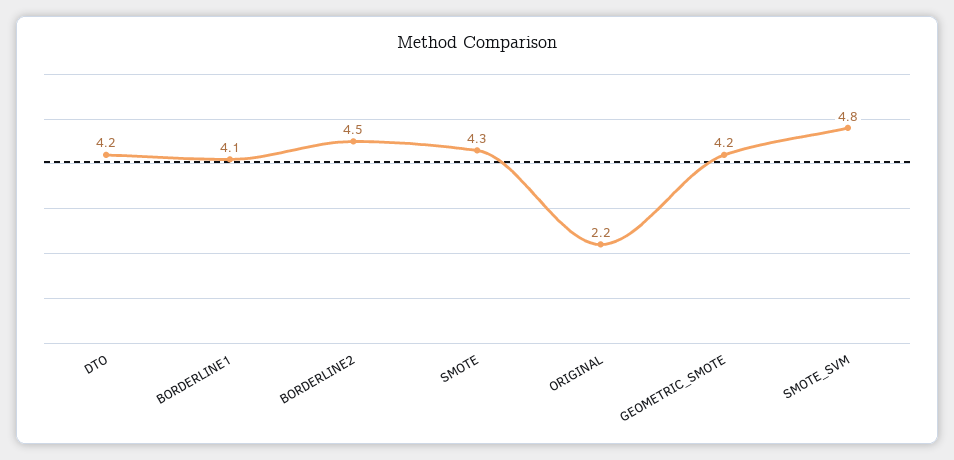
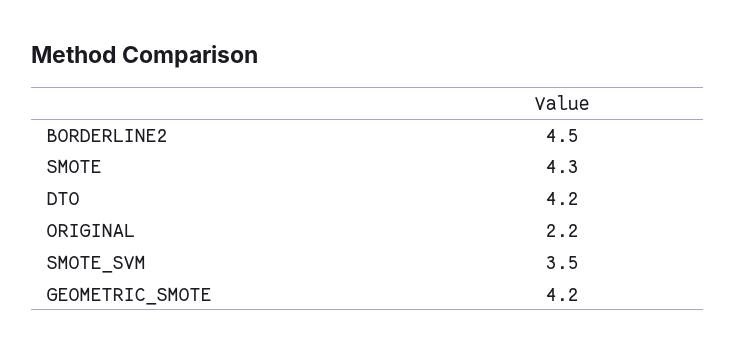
BORDERLINE1: 4.1 -> none
SMOTE_SVM: 4.8 -> 3.5

